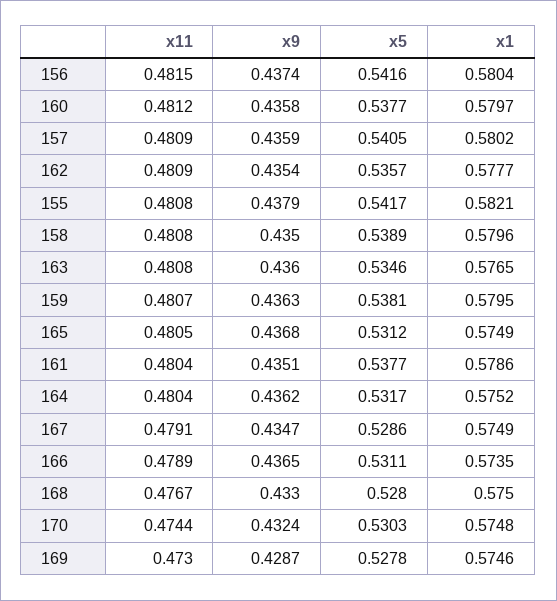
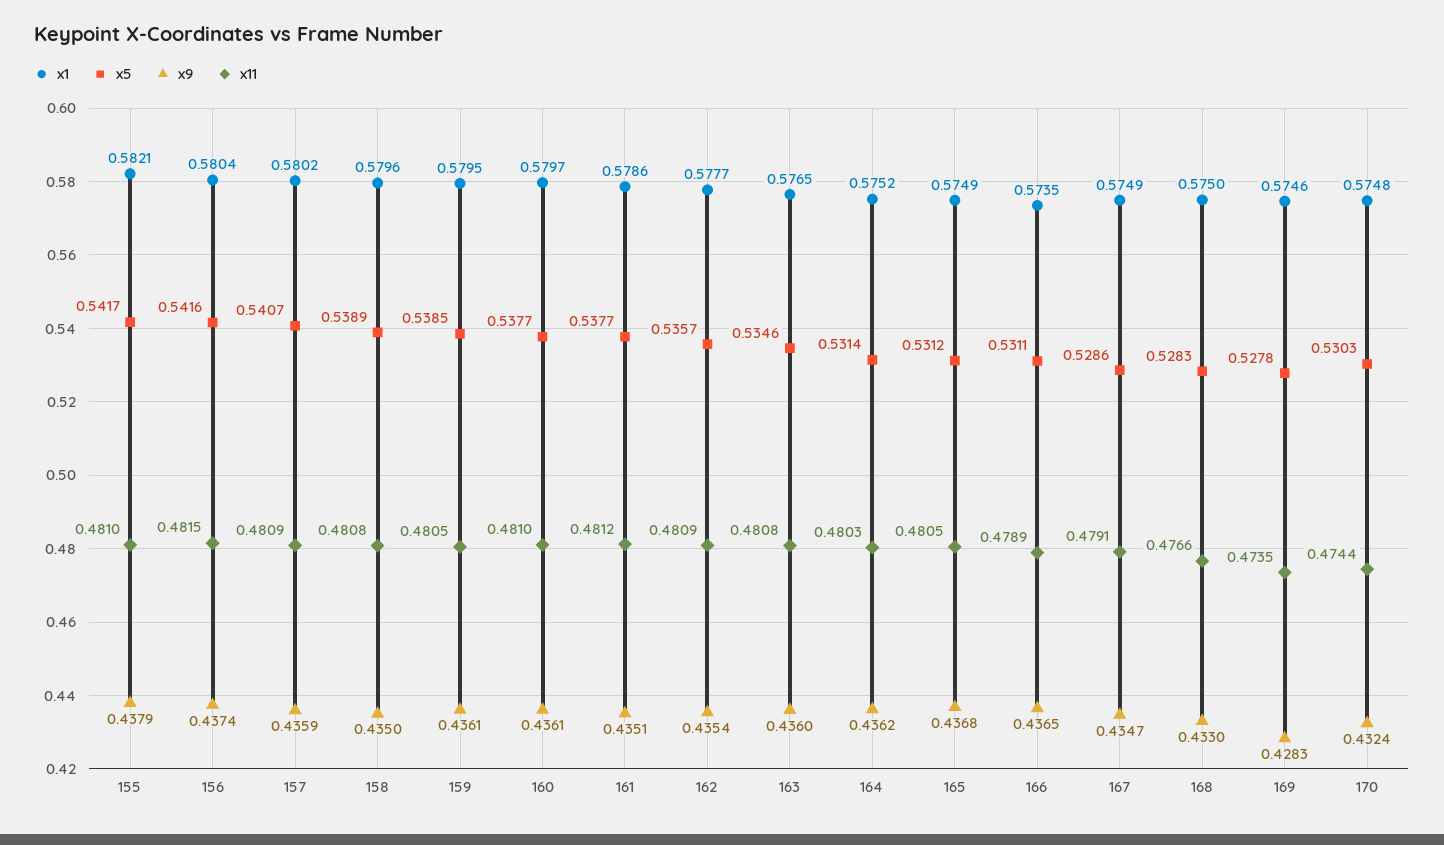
x11, 160: 0.4812 -> 0.481
x9, 160: 0.4358 -> 0.4361
x5, 157: 0.5405 -> 0.5407
x11, 155: 0.4808 -> 0.481
x11, 159: 0.4807 -> 0.4805
x9, 159: 0.4363 -> 0.4361
x5, 159: 0.5381 -> 0.5385
x11, 161: 0.4804 -> 0.4812
x11, 164: 0.4804 -> 0.4803
x5, 164: 0.5317 -> 0.5314
x11, 168: 0.4767 -> 0.4766
x5, 168: 0.528 -> 0.5283
x11, 169: 0.473 -> 0.4735
x9, 169: 0.4287 -> 0.4283

